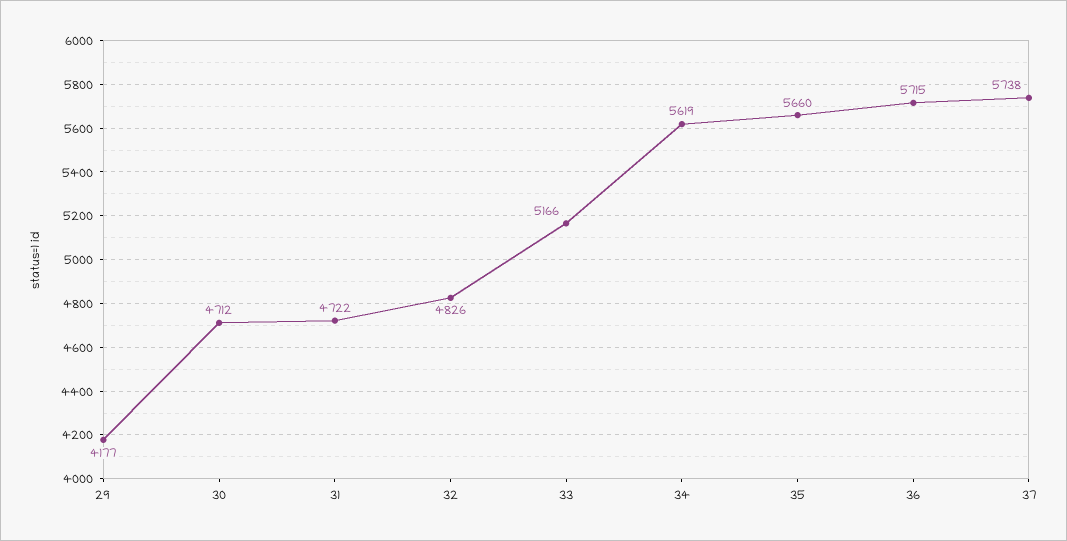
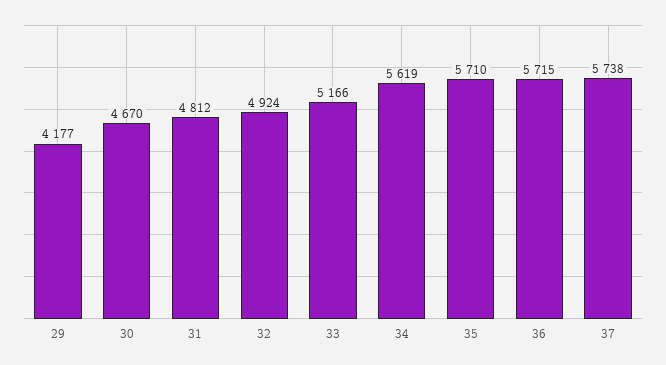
30: 4712 -> 4670
31: 4722 -> 4812
32: 4826 -> 4924
35: 5660 -> 5710

